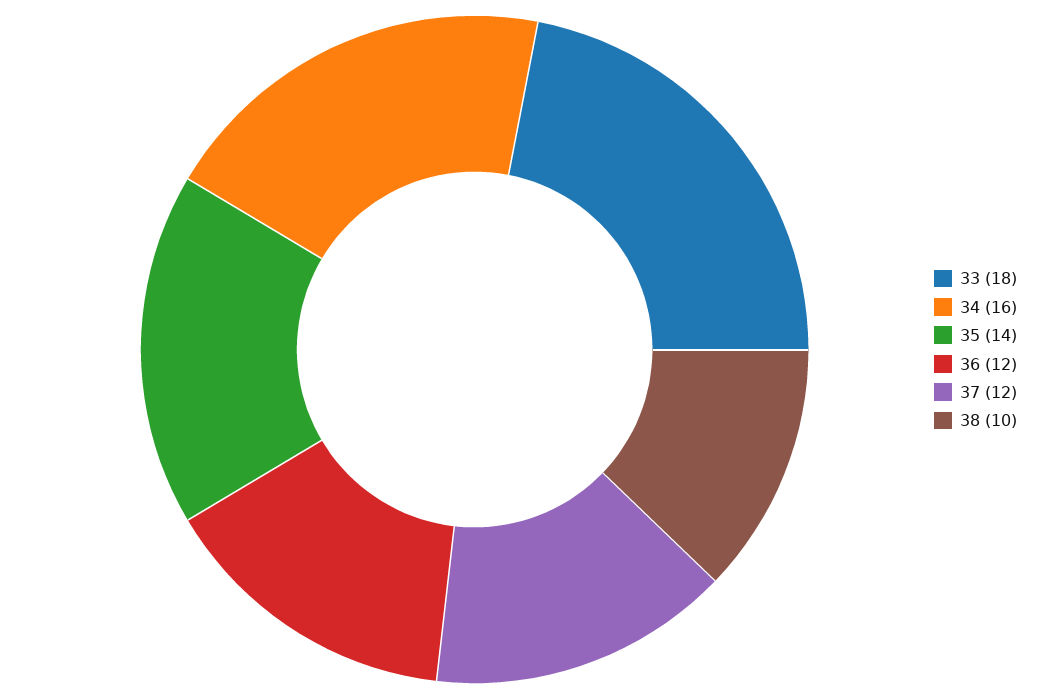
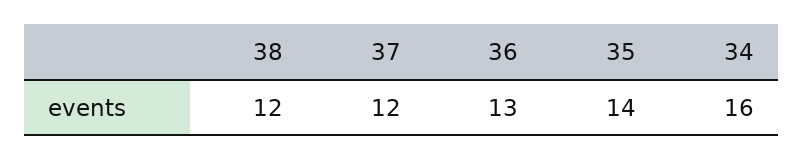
33: 18 -> none
36: 12 -> 13
38: 10 -> 12

